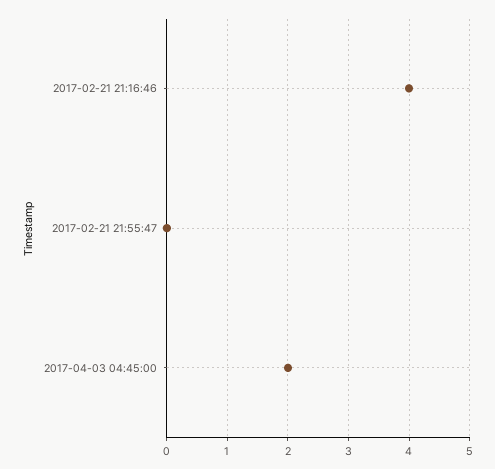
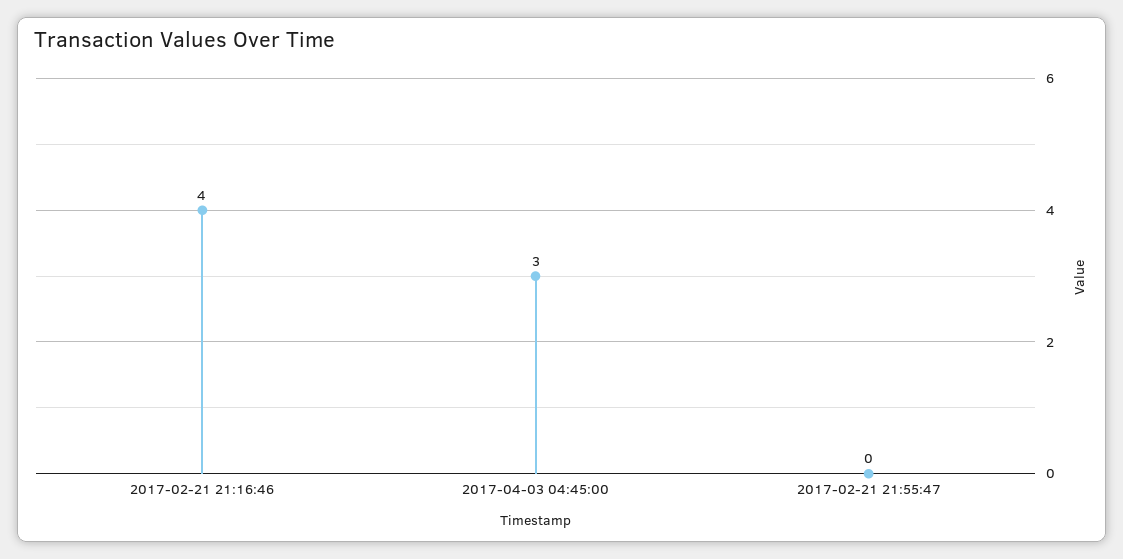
2017-04-03 04:45:00: 2 -> 3

